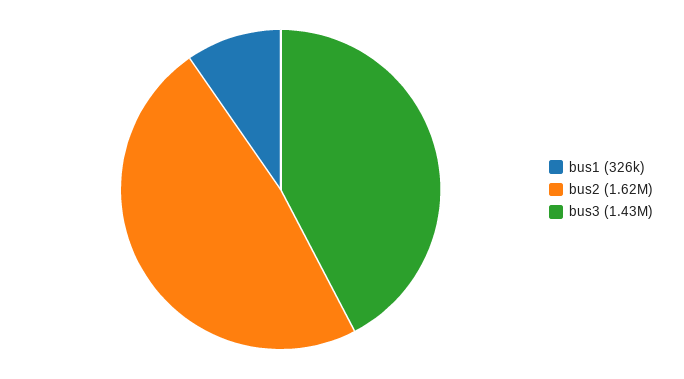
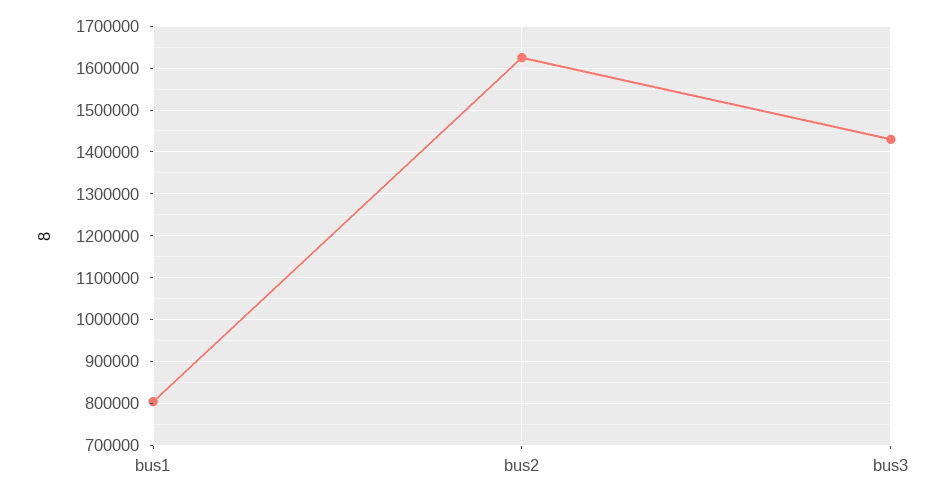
bus1: 326000 -> 800000

